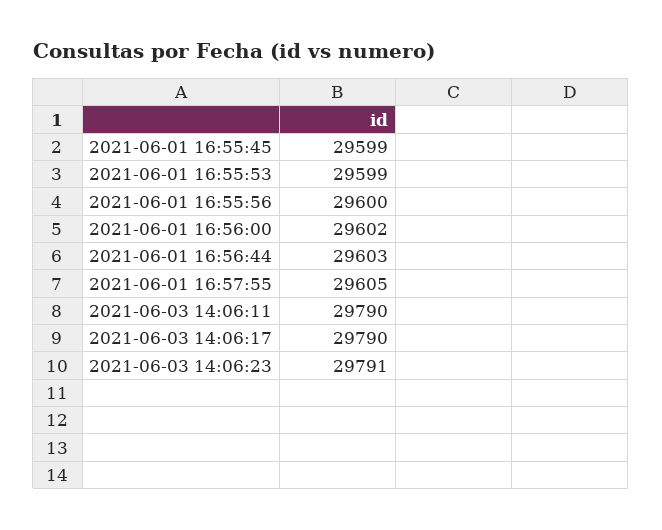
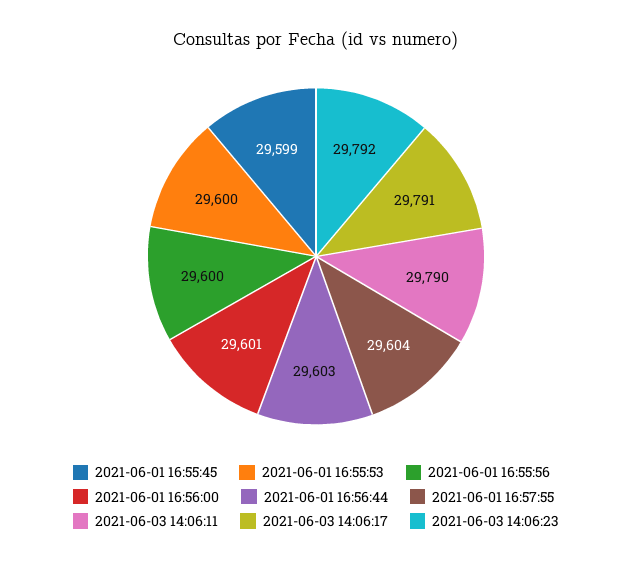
2021-06-01 16:55:53: 29599 -> 29600
2021-06-01 16:56:00: 29602 -> 29601
2021-06-01 16:57:55: 29605 -> 29604
2021-06-03 14:06:17: 29790 -> 29791
2021-06-03 14:06:23: 29791 -> 29792

